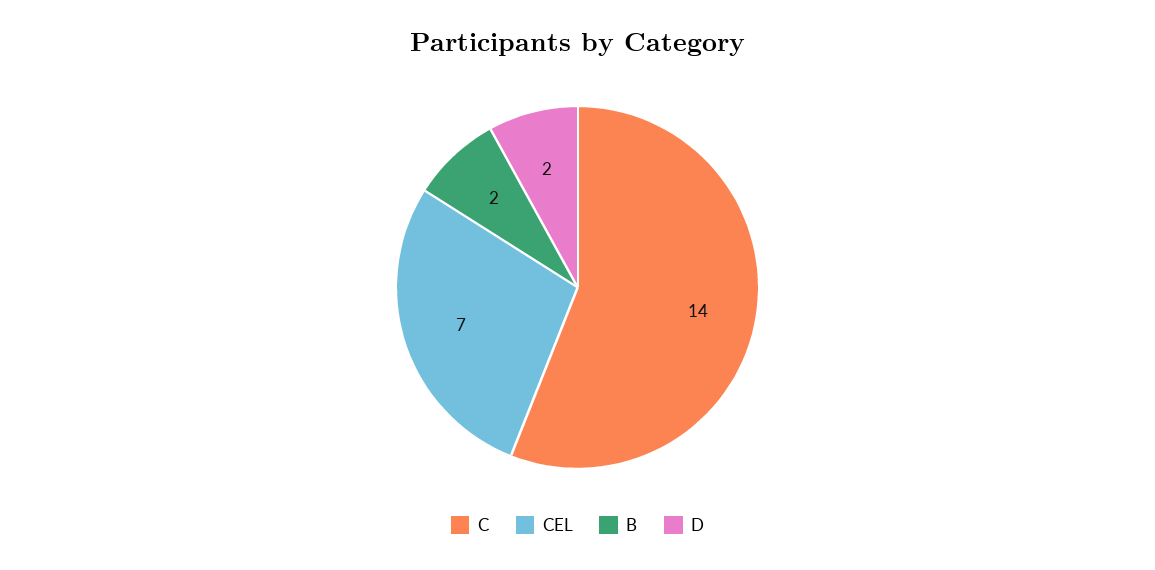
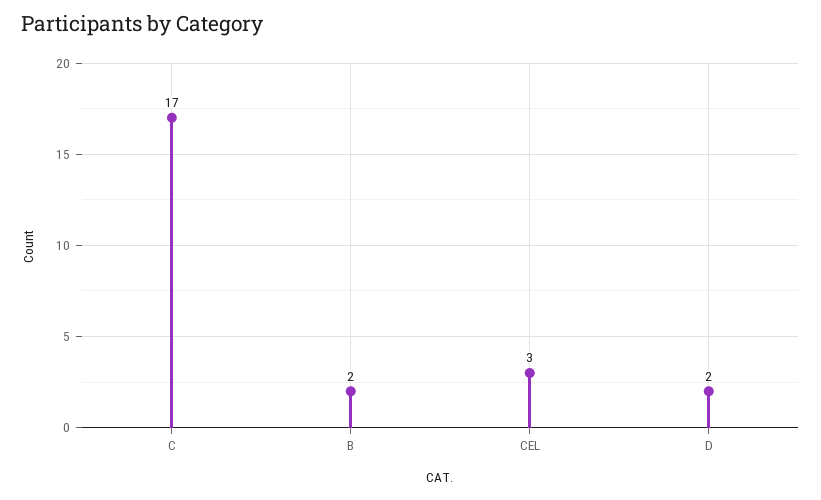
C: 14 -> 17
CEL: 7 -> 3

